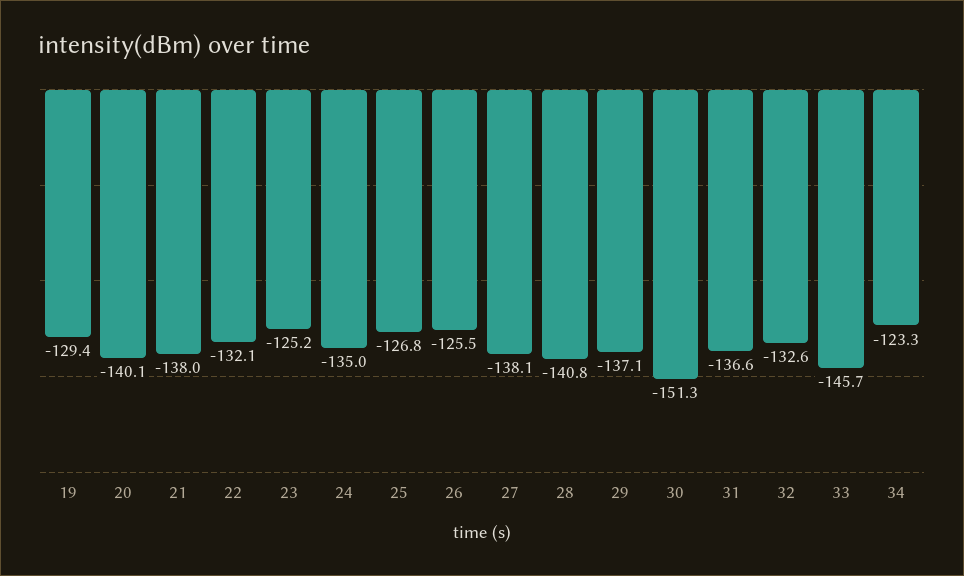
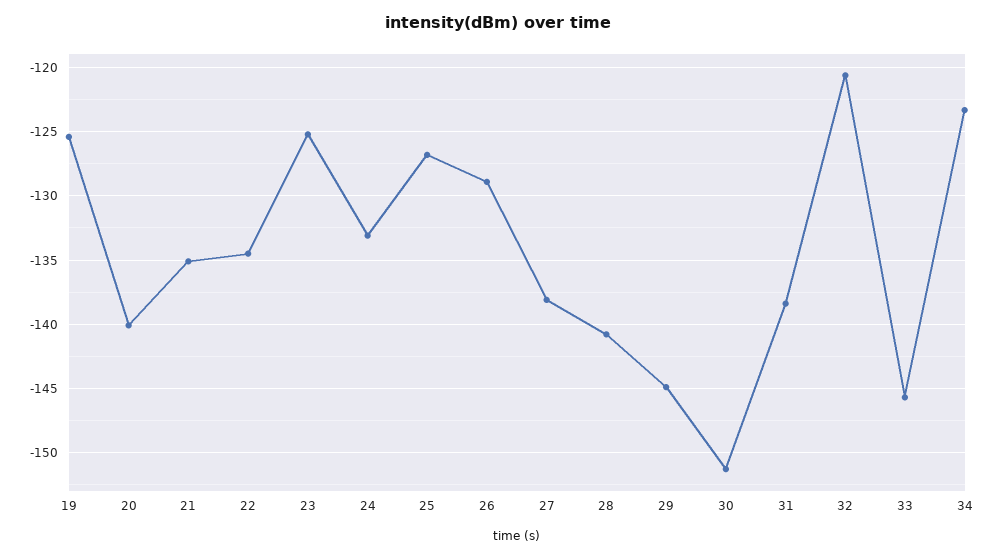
19: -129.4 -> -125.5
21: -138 -> -135
22: -132.1 -> -134.5
24: -135 -> -133
26: -125.5 -> -129
29: -137.1 -> -145
31: -136.6 -> -138.5
32: -132.6 -> -120.5

